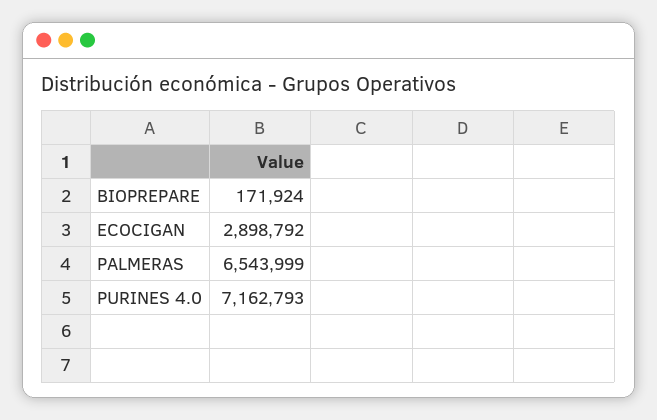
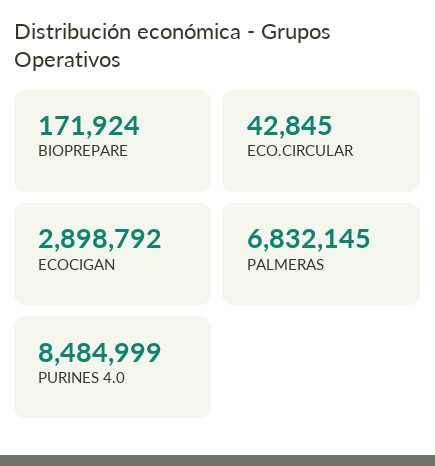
PALMERAS: 6543999 -> 6832145
PURINES 4.0: 7162793 -> 8484999
ECO.CIRCULAR: none -> 42845

